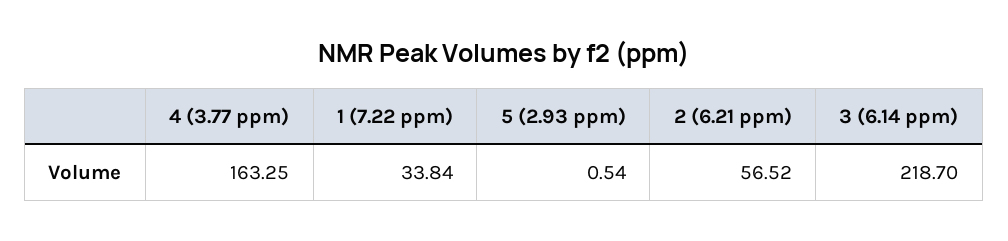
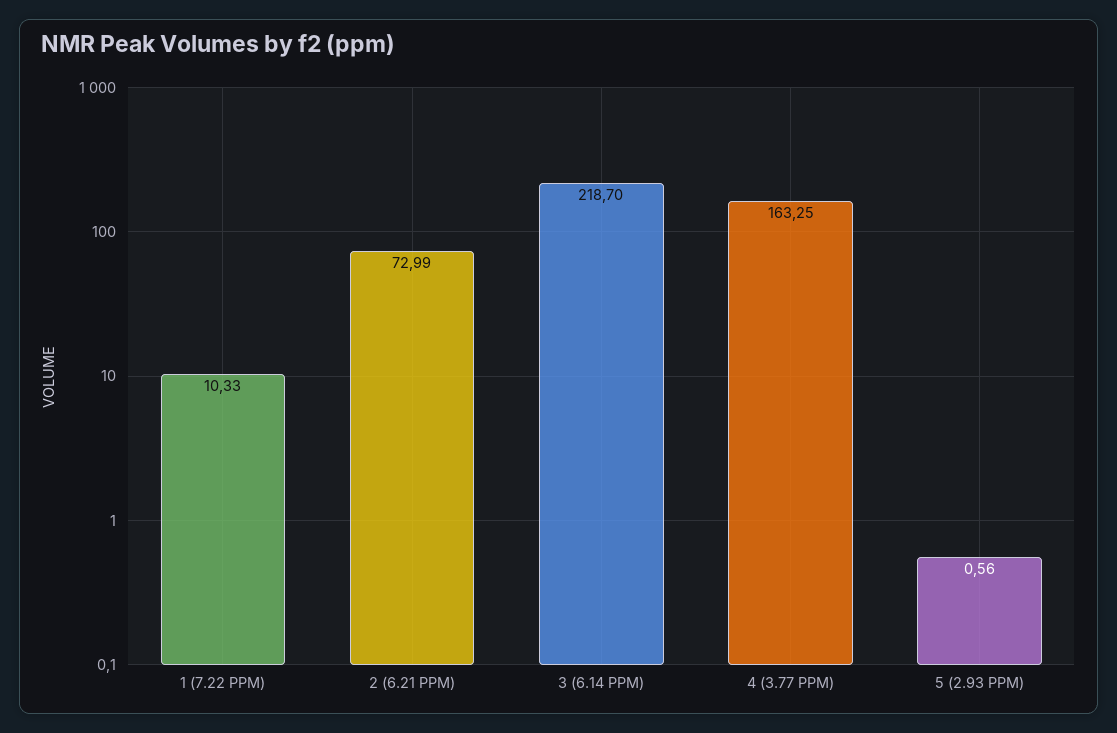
1 (7.22 ppm): 33.84 -> 10.33
5 (2.93 ppm): 0.54 -> 0.56
2 (6.21 ppm): 56.52 -> 72.99

